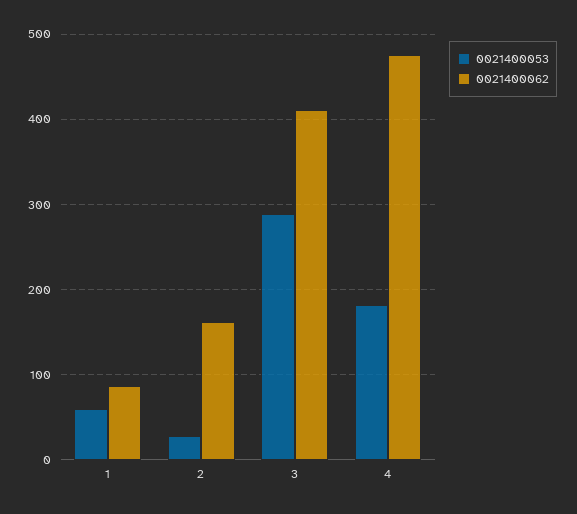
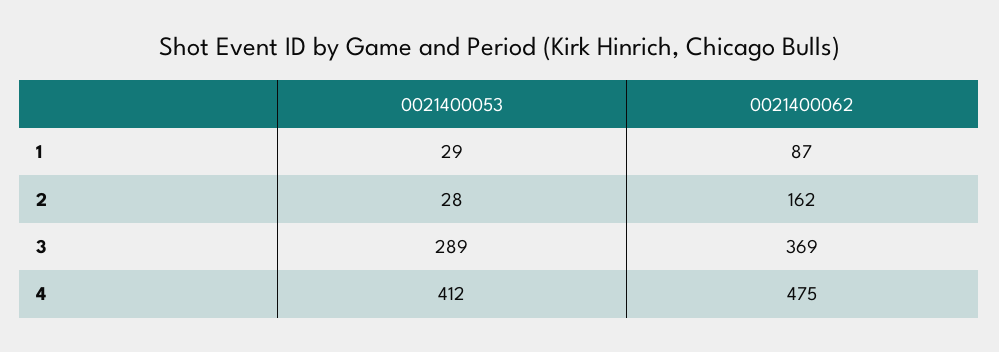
0021400053, 1: 60 -> 29
0021400062, 3: 410 -> 369
0021400053, 4: 180 -> 412

